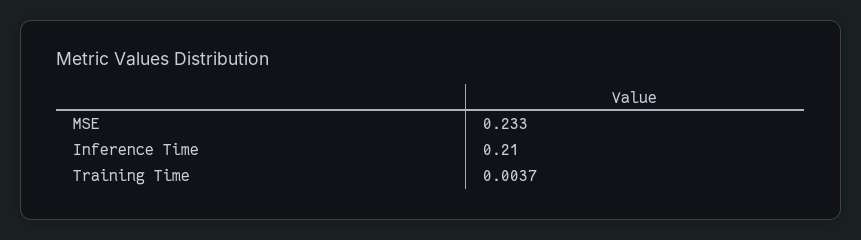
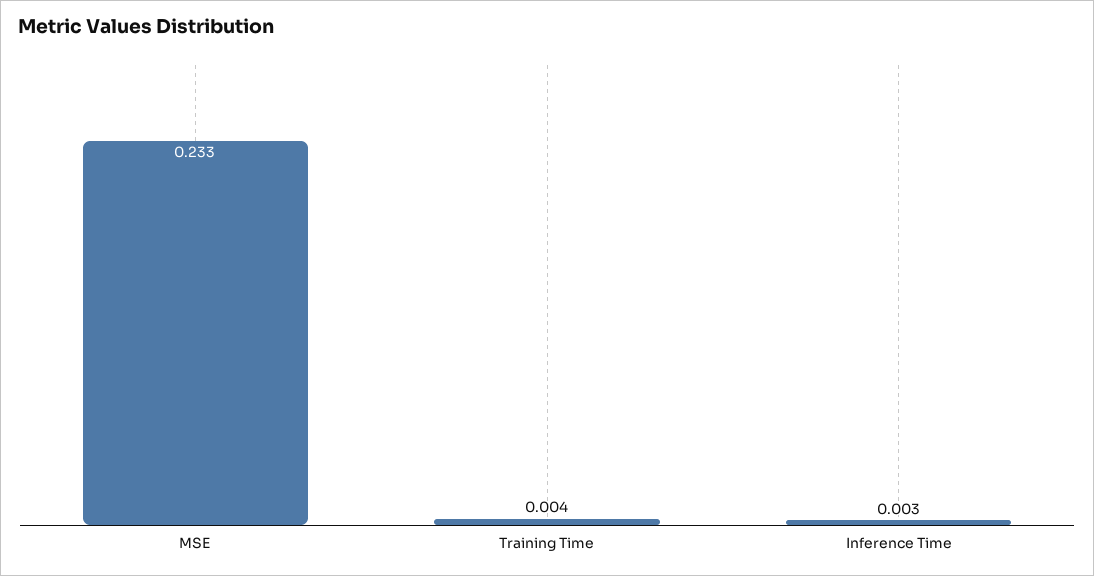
Inference Time: 0.21 -> 0.003

